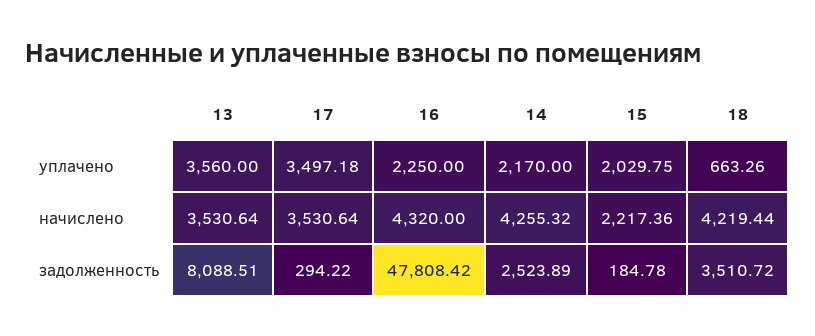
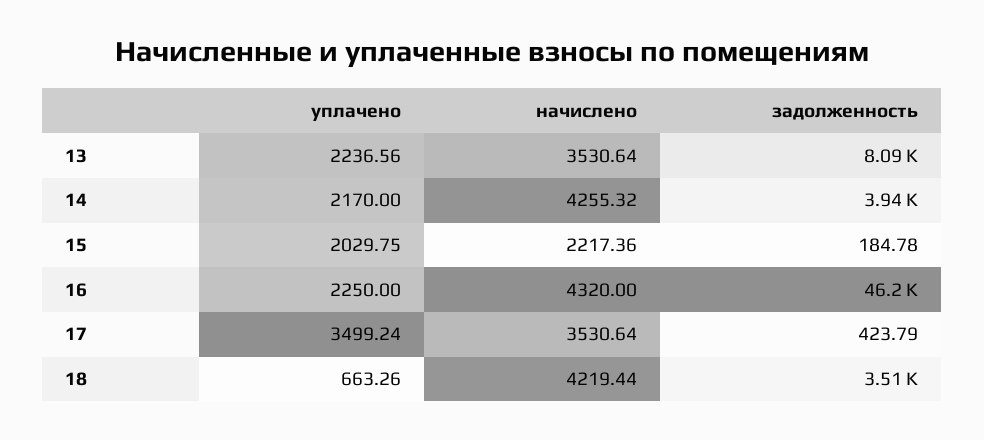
13, уплачено: 3560 -> 2236.56
17, уплачено: 3497.18 -> 3499.24
17, задолженность: 294.22 -> 423.79
16, задолженность: 47808.42 -> 46200
14, задолженность: 2523.89 -> 3940

